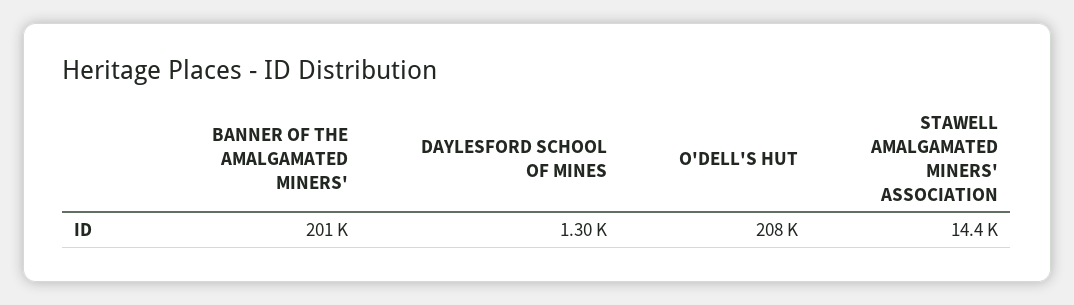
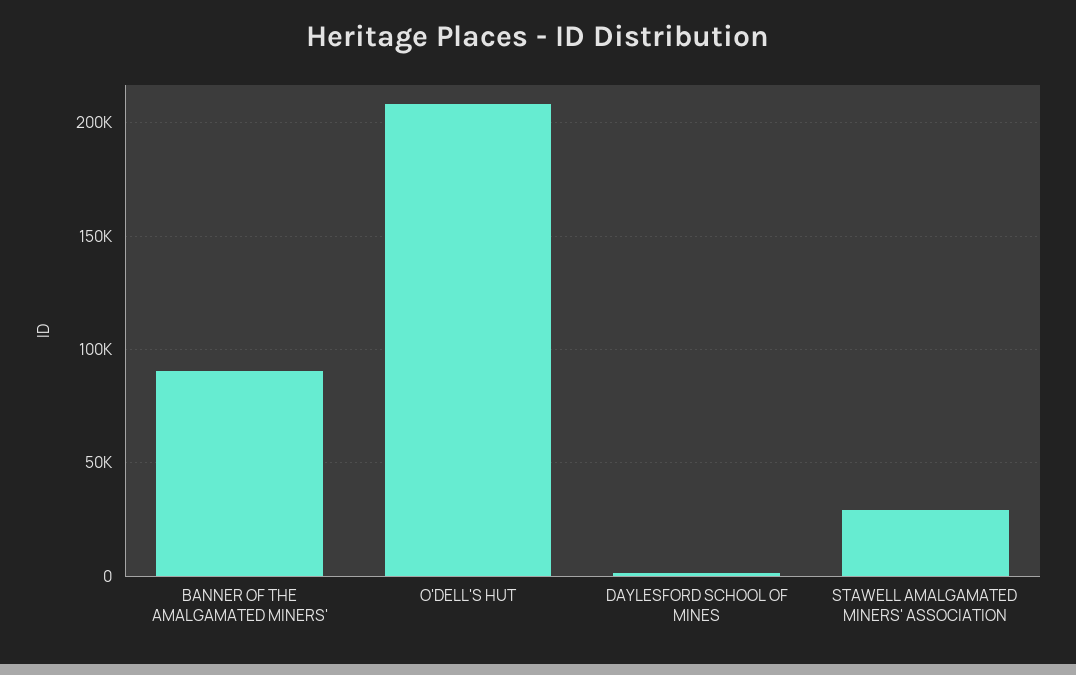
BANNER OF THE AMALGAMATED MINERS': 201000 -> 90000
STAWELL AMALGAMATED MINERS' ASSOCIATION: 14400 -> 30000

